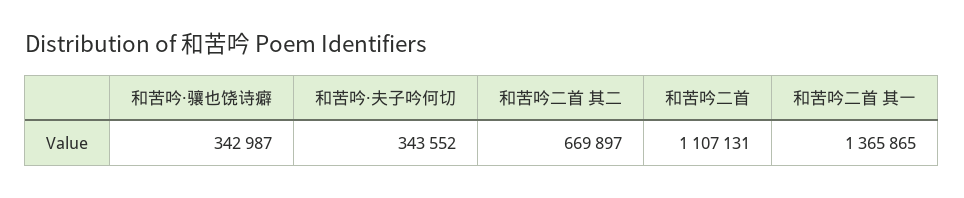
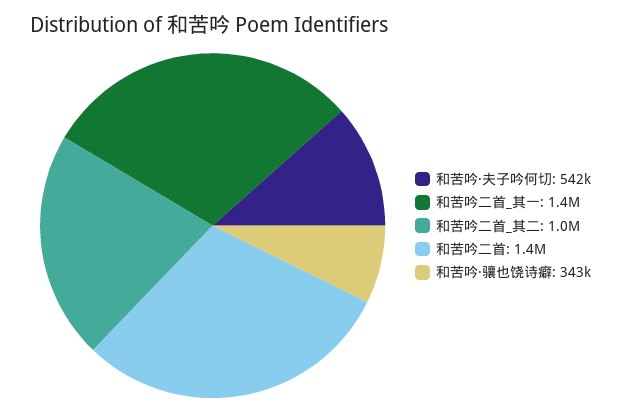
和苦吟·夫子吟何切: 343552 -> 542000
和苦吟二首 其二: 669897 -> 1000000
和苦吟二首: 1107131 -> 1400000

